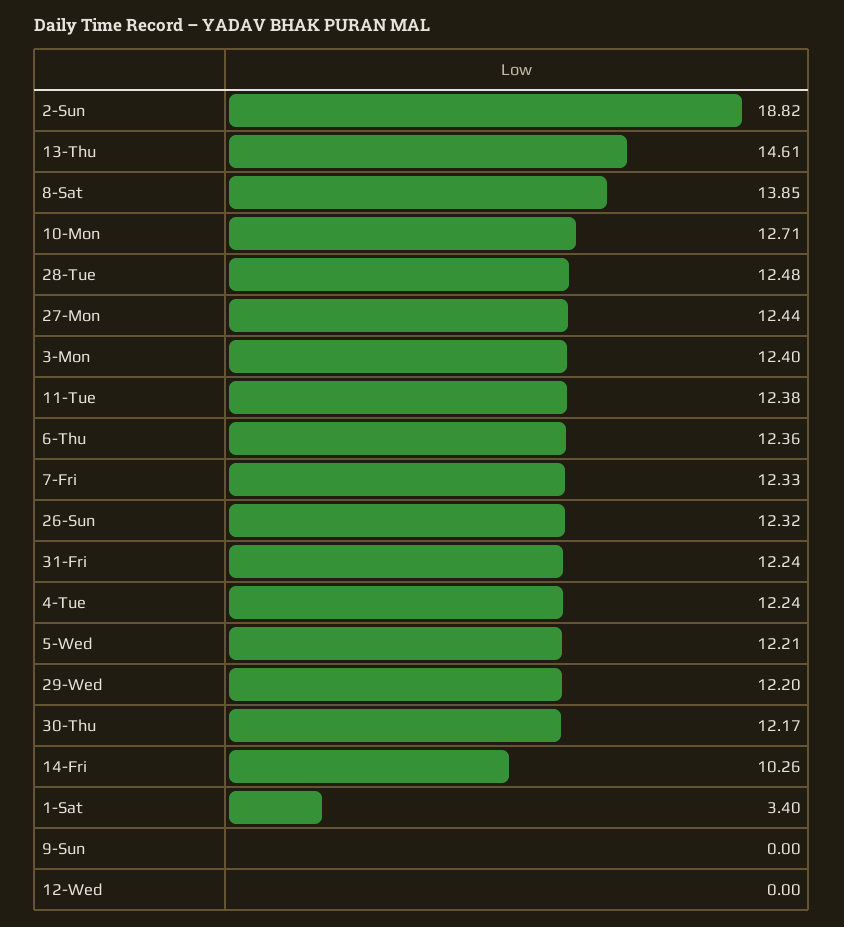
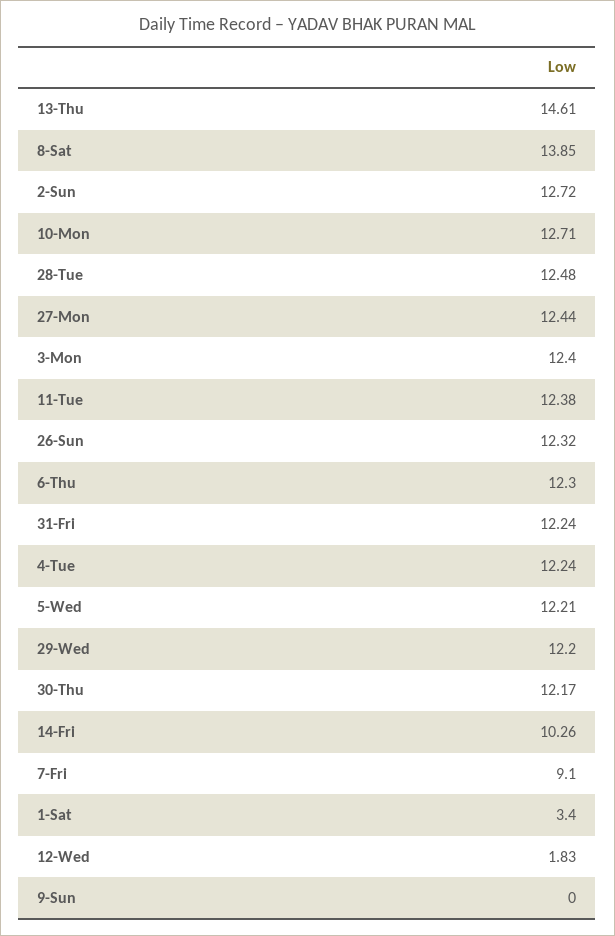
2-Sun: 18.82 -> 12.72
6-Thu: 12.36 -> 12.3
7-Fri: 12.33 -> 9.1
12-Wed: 0 -> 1.83

